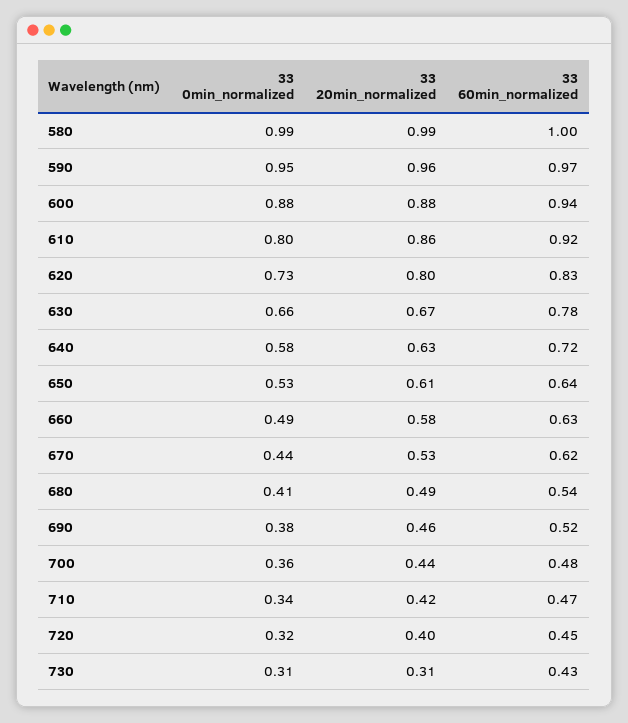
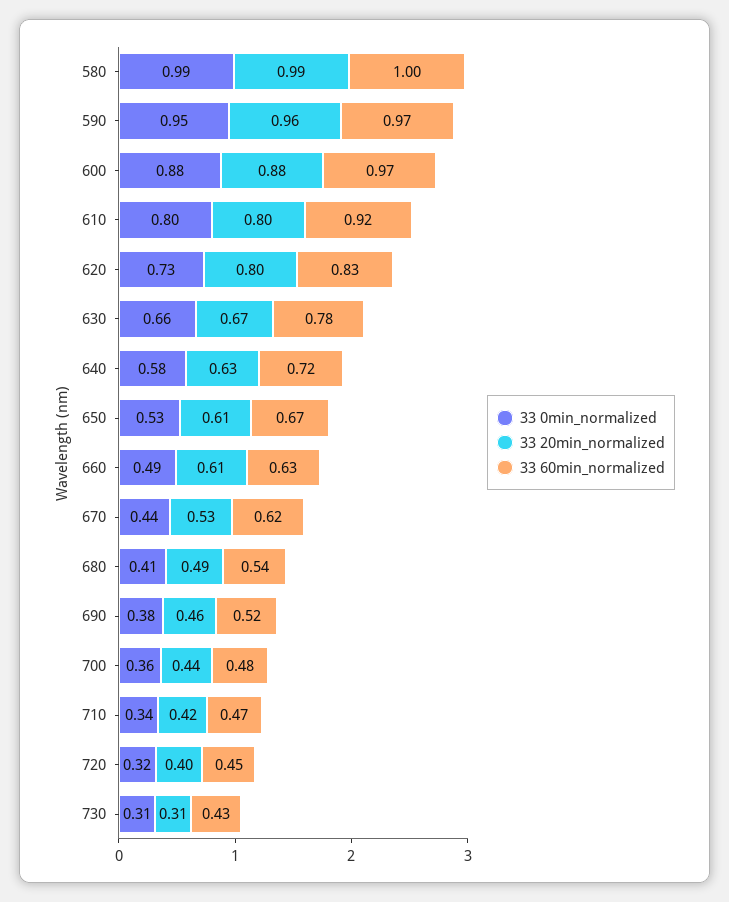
33 60min_normalized, 600: 0.94 -> 0.97
33 20min_normalized, 610: 0.86 -> 0.8
33 60min_normalized, 650: 0.64 -> 0.67
33 20min_normalized, 660: 0.58 -> 0.61

